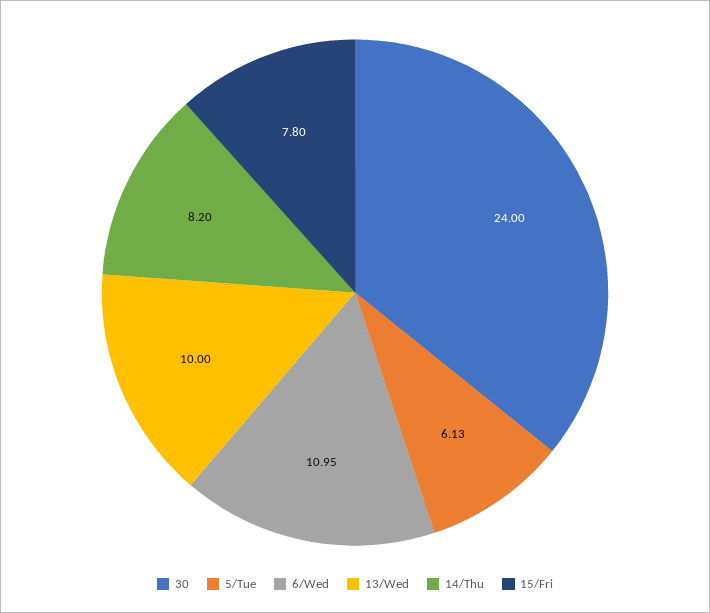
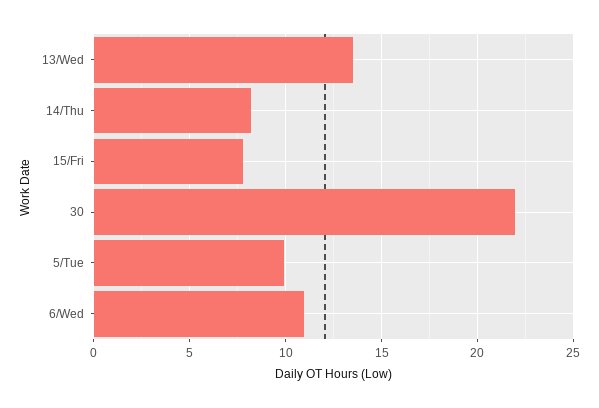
30: 24 -> 22
5/Tue: 6.13 -> 10
13/Wed: 10 -> 13.5

